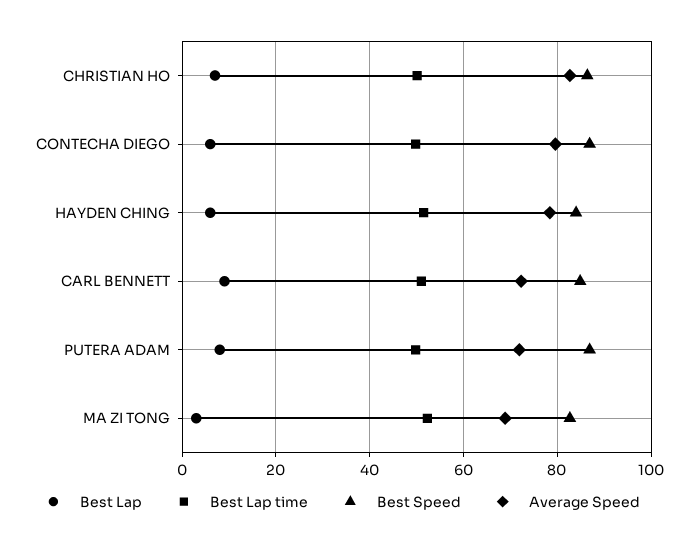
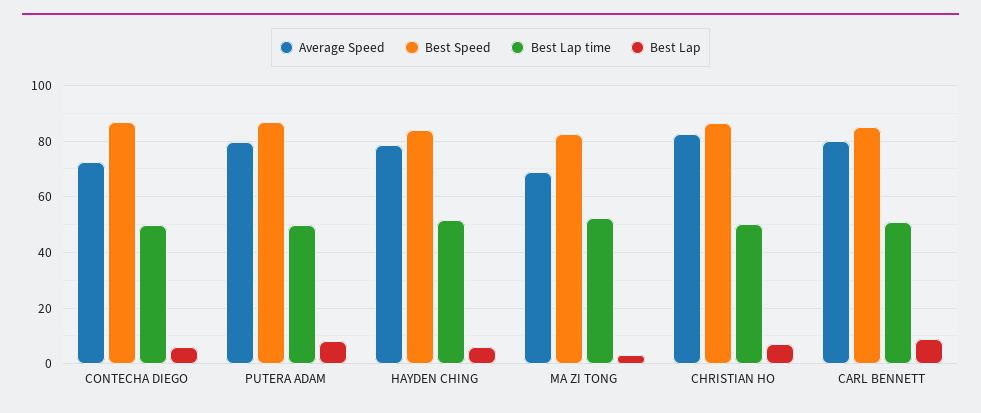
Average Speed, CONTECHA DIEGO: 80 -> 72.5
Average Speed, CARL BENNETT: 72 -> 80
Average Speed, PUTERA ADAM: 72 -> 80

